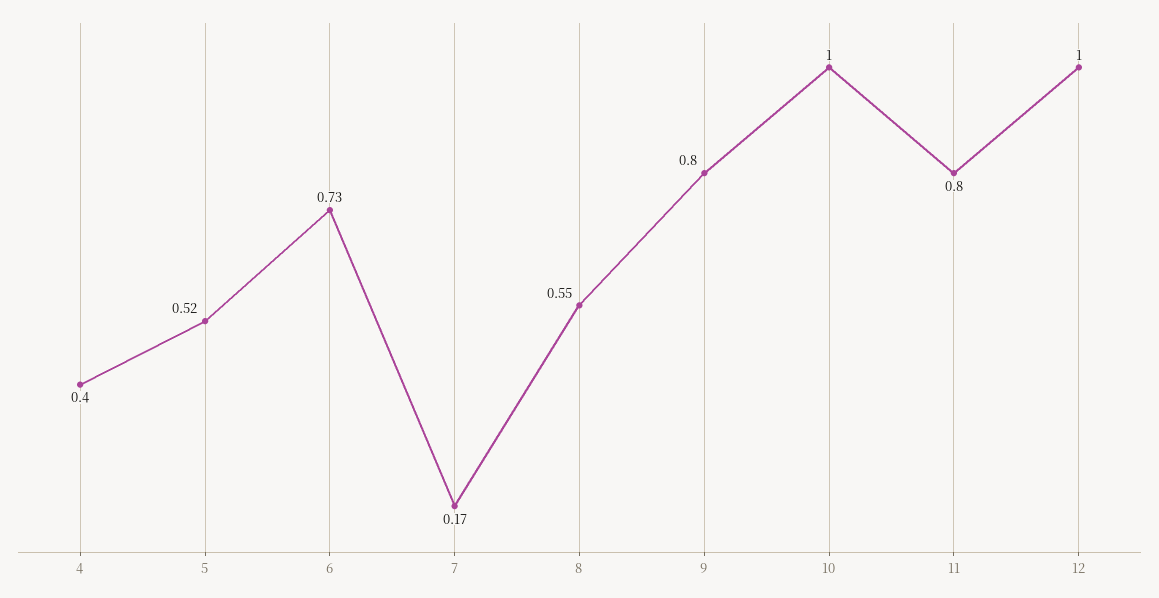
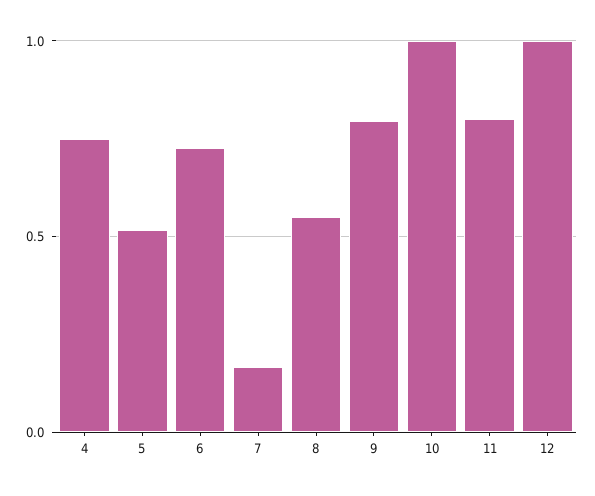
4: 0.4 -> 0.75

